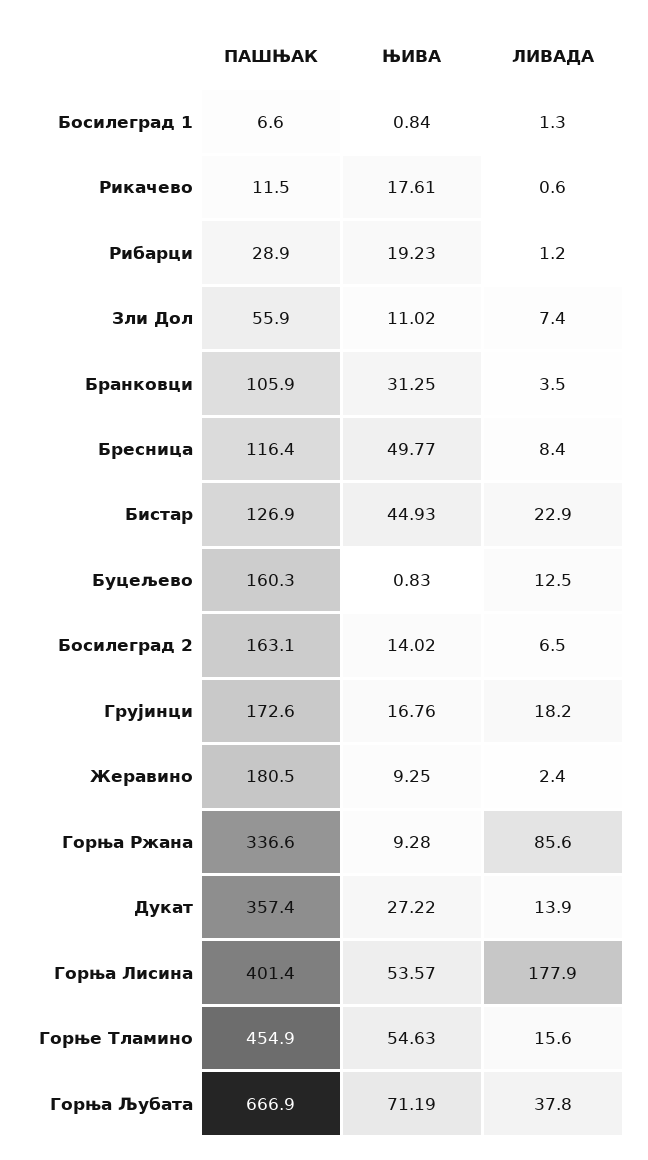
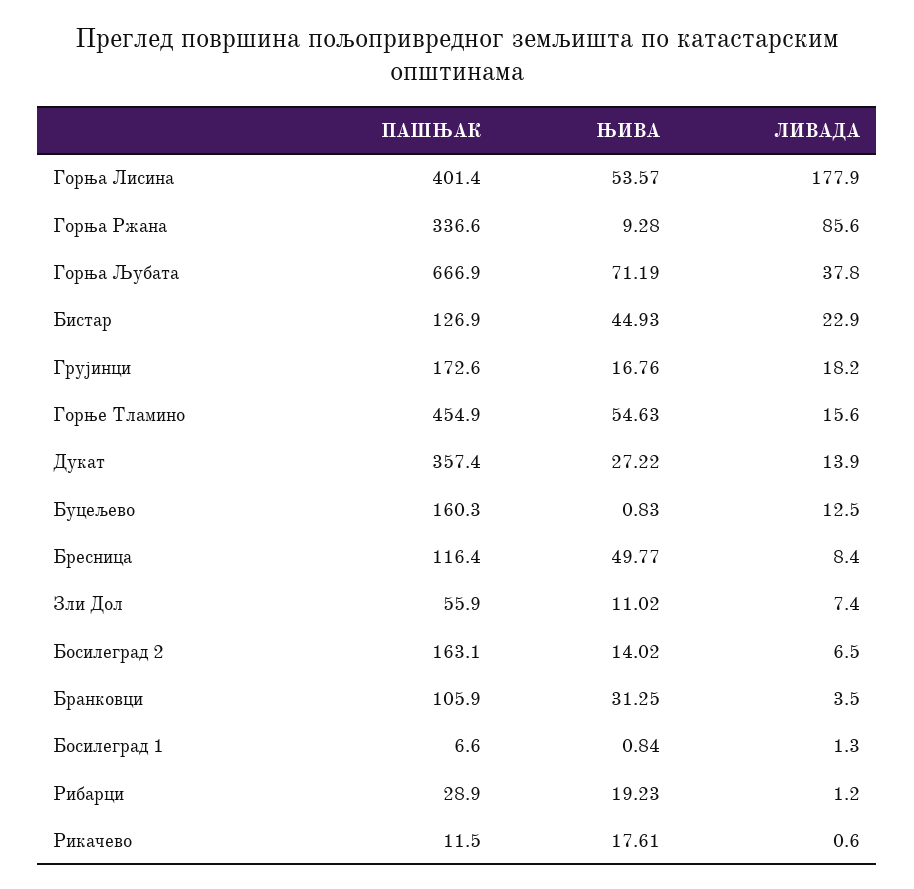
ПАШЊАК, Жеравино: 180.5 -> none
ЊИВА, Жеравино: 9.25 -> none
ЛИВАДА, Жеравино: 2.4 -> none

